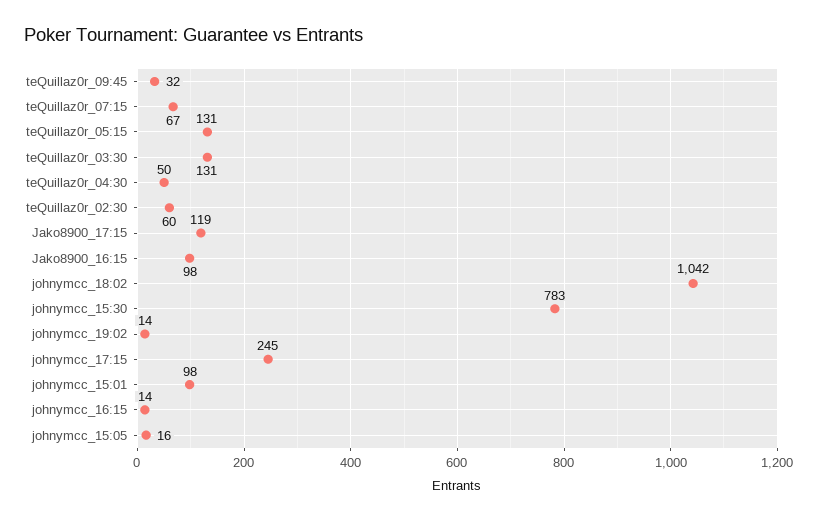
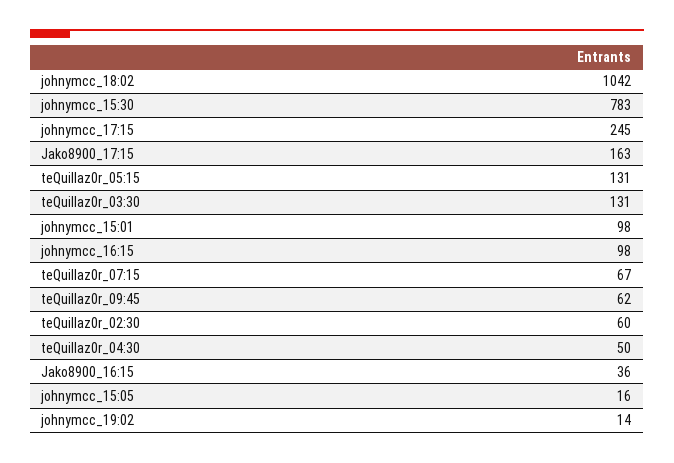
teQuillaz0r_09:45: 32 -> 62
Jako8900_17:15: 119 -> 163
Jako8900_16:15: 98 -> 36
johnymcc_16:15: 14 -> 98

